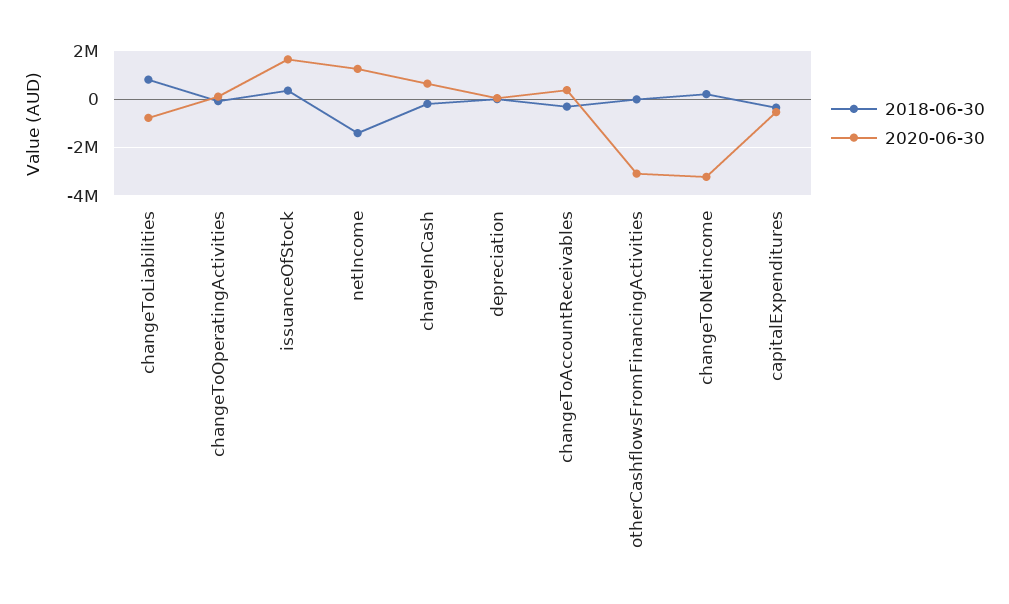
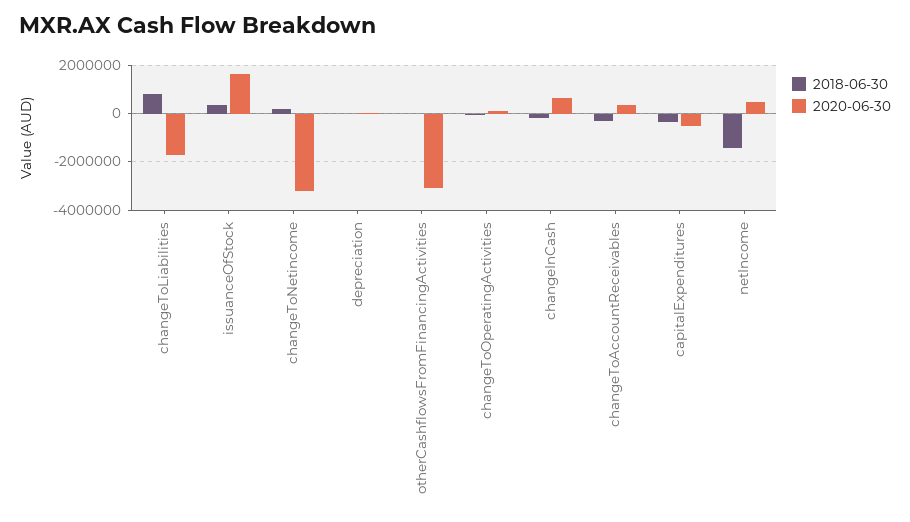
2020-06-30, changeToLiabilities: -750000 -> -1750000
2020-06-30, netIncome: 1250000 -> 500000

